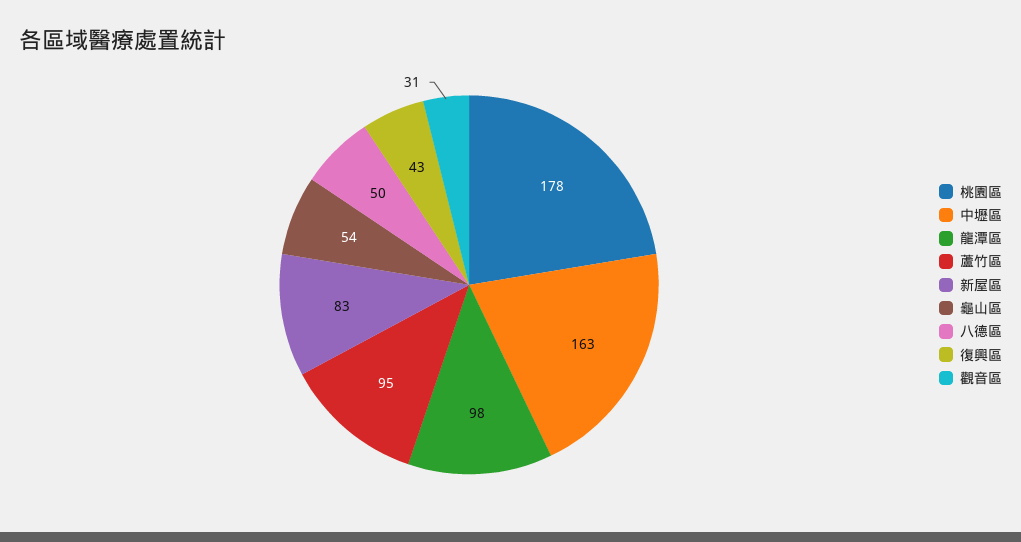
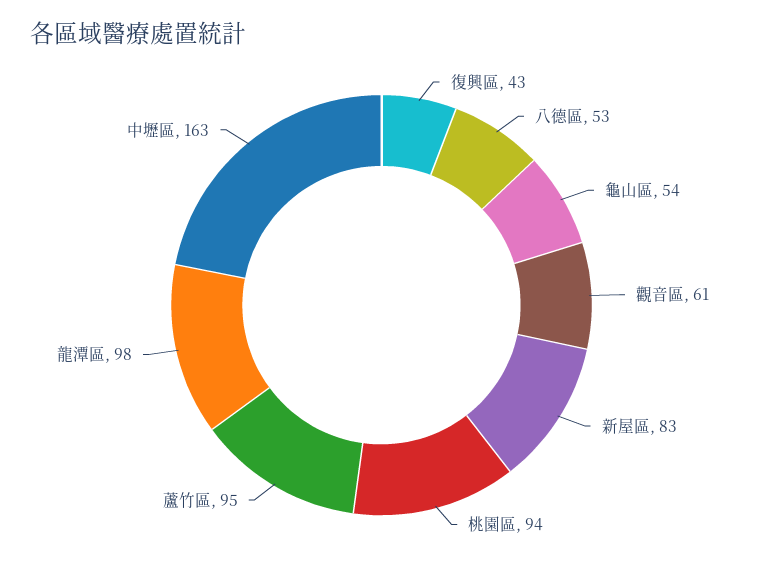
桃園區: 178 -> 94
八德區: 50 -> 53
觀音區: 31 -> 61

